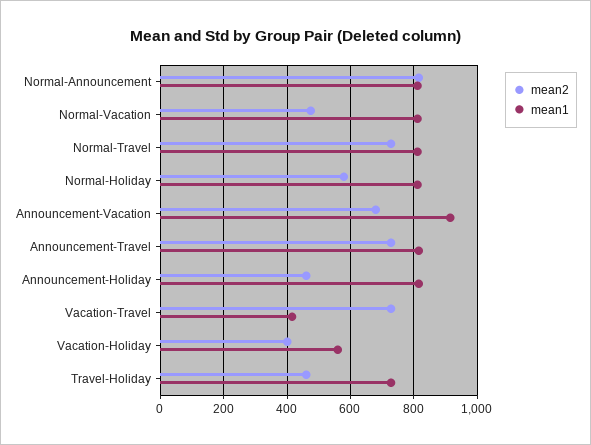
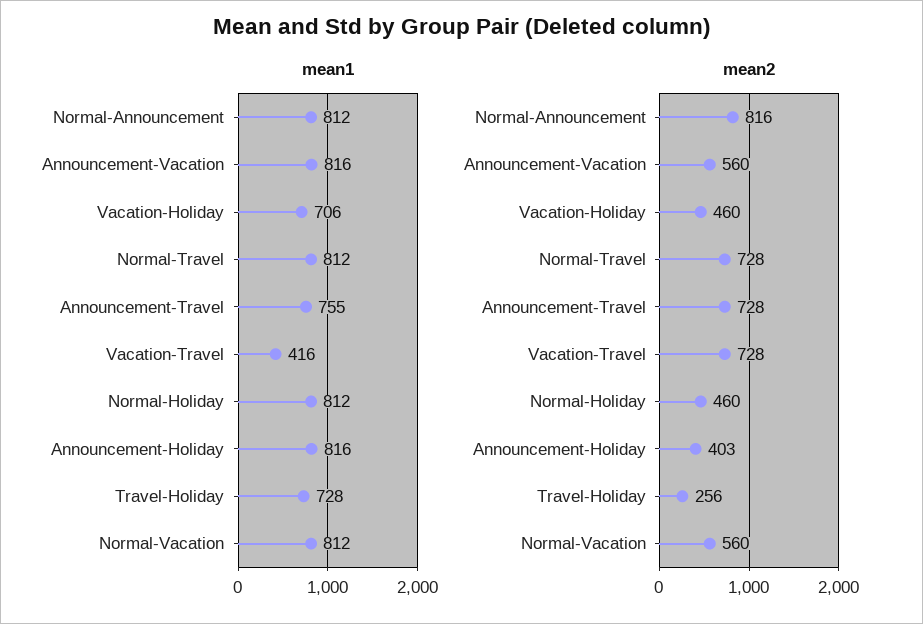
mean2, Normal-Vacation: 480 -> 560
mean2, Normal-Holiday: 580 -> 460
mean2, Announcement-Vacation: 680 -> 560
mean1, Announcement-Vacation: 920 -> 816
mean1, Announcement-Travel: 820 -> 755
mean2, Announcement-Holiday: 460 -> 403
mean2, Vacation-Holiday: 400 -> 460
mean1, Vacation-Holiday: 560 -> 706
mean2, Travel-Holiday: 460 -> 256

